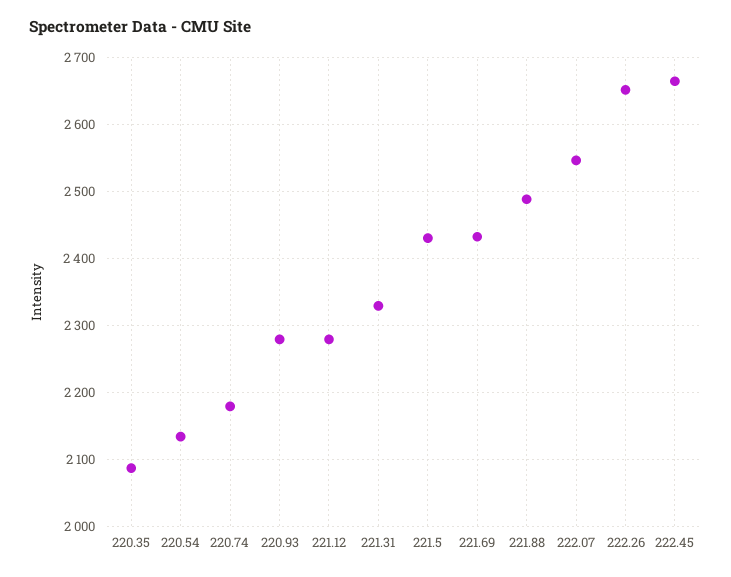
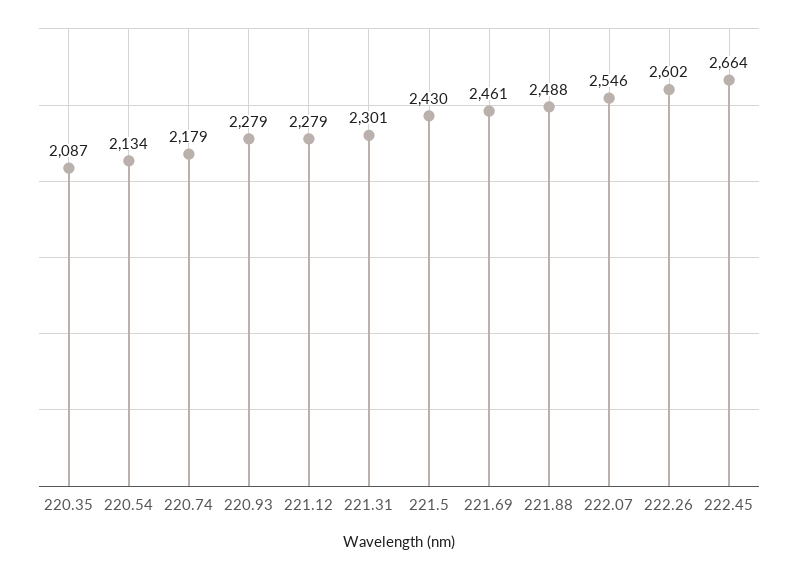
221.31: 2330 -> 2301
221.69: 2430 -> 2461
222.26: 2650 -> 2602

